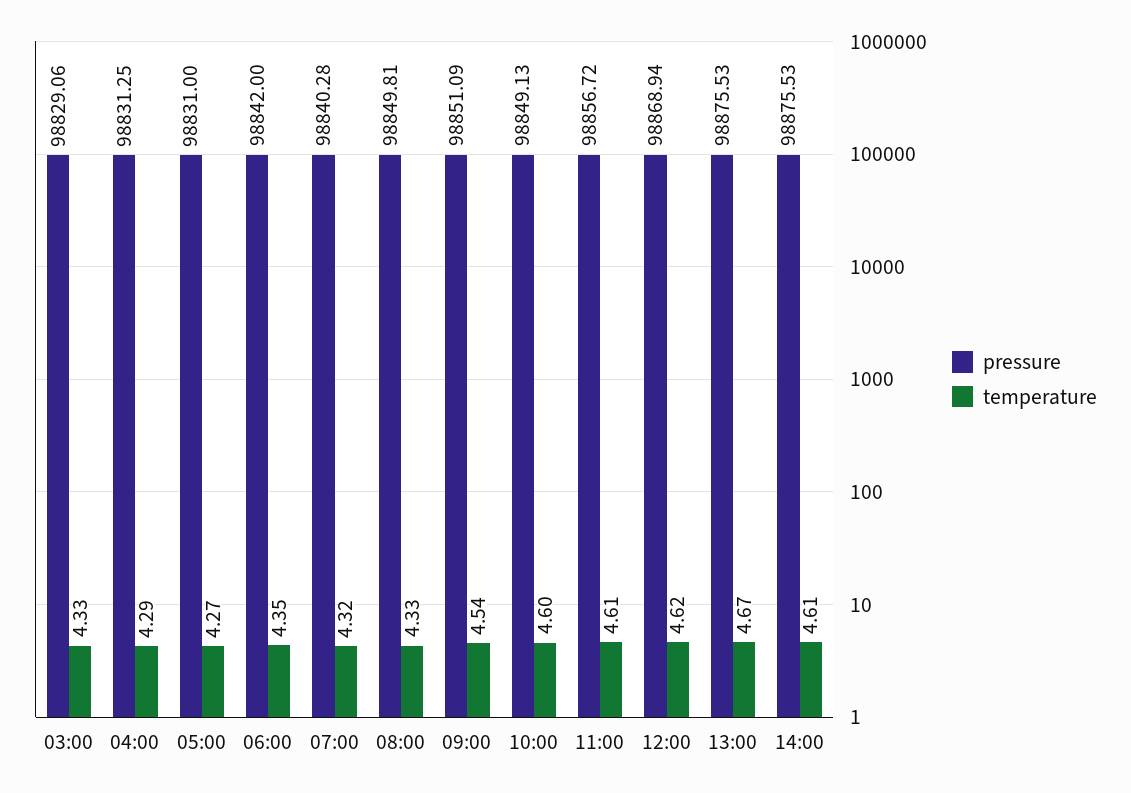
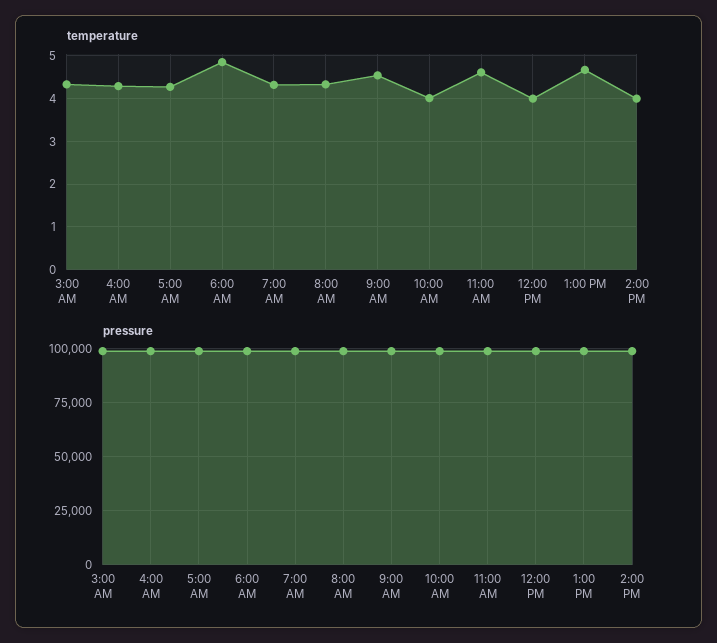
temperature, 06:00: 4.35 -> 4.8
temperature, 10:00: 4.6 -> 4
temperature, 12:00: 4.62 -> 4
temperature, 14:00: 4.61 -> 4

